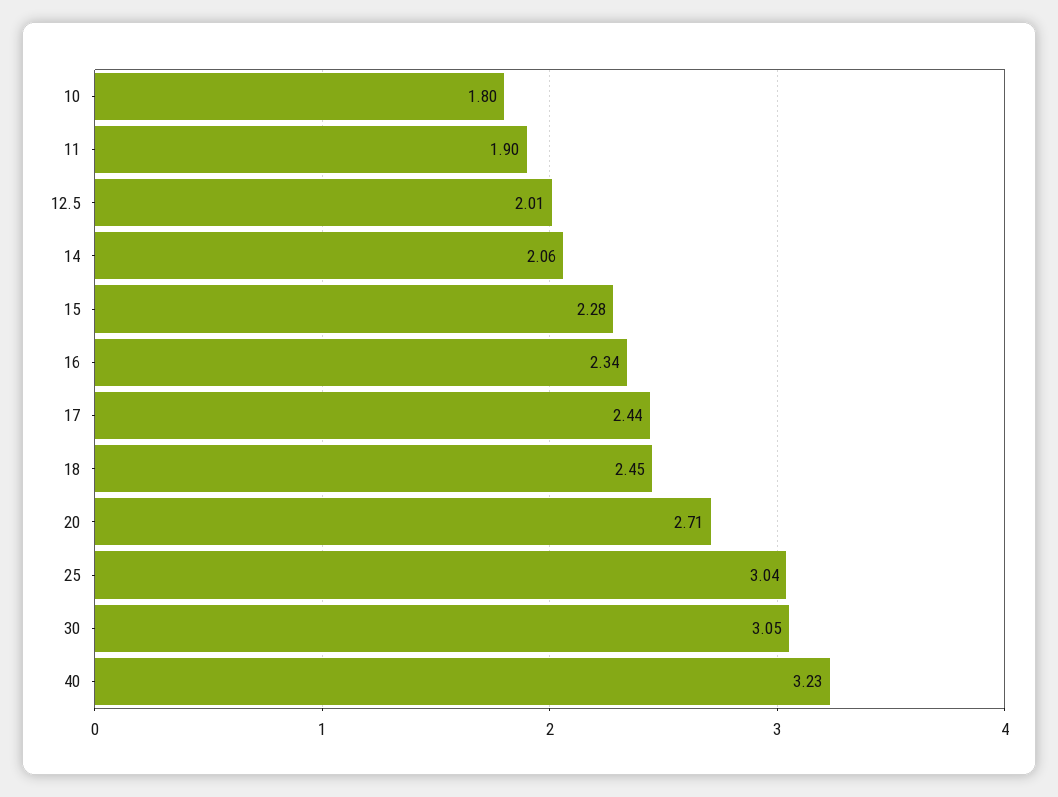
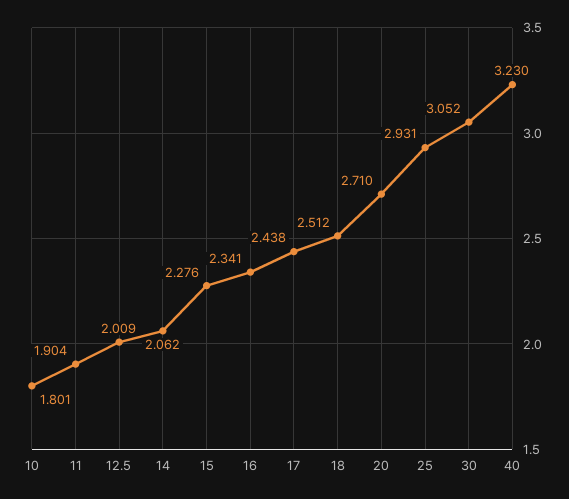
18: 2.45 -> 2.512
25: 3.04 -> 2.931

